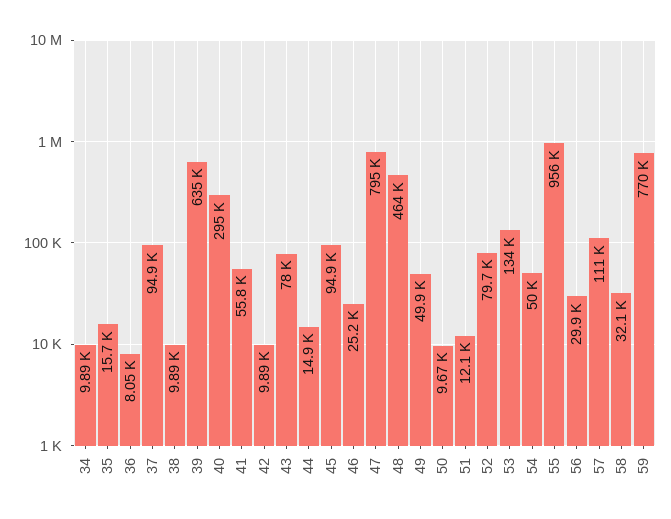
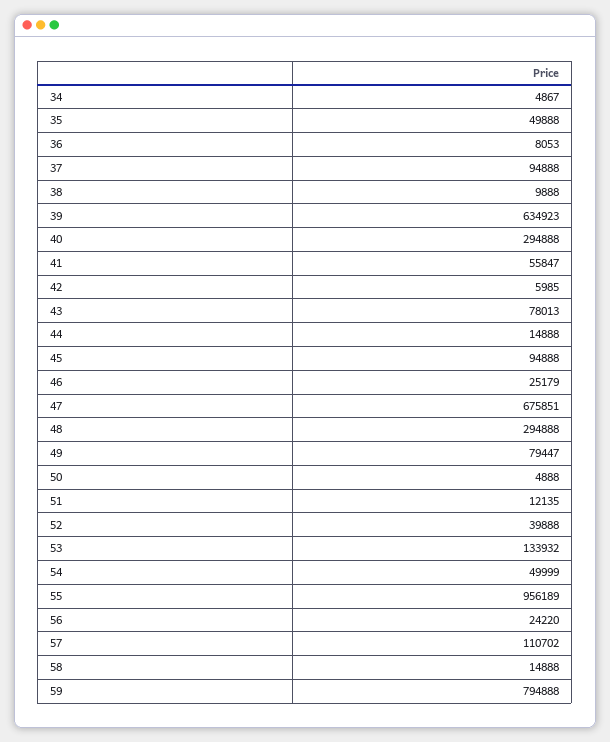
34: 9890 -> 4867
35: 15700 -> 49888
42: 9890 -> 5985
47: 795000 -> 675851
48: 464000 -> 294888
49: 49900 -> 79447
50: 9670 -> 4888
52: 79700 -> 39888
56: 29900 -> 24220
58: 32100 -> 14888
59: 770000 -> 794888

